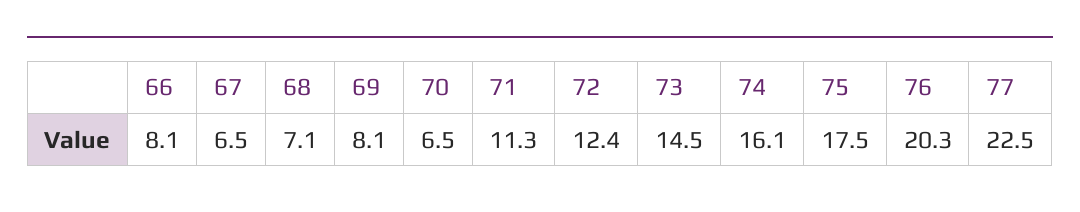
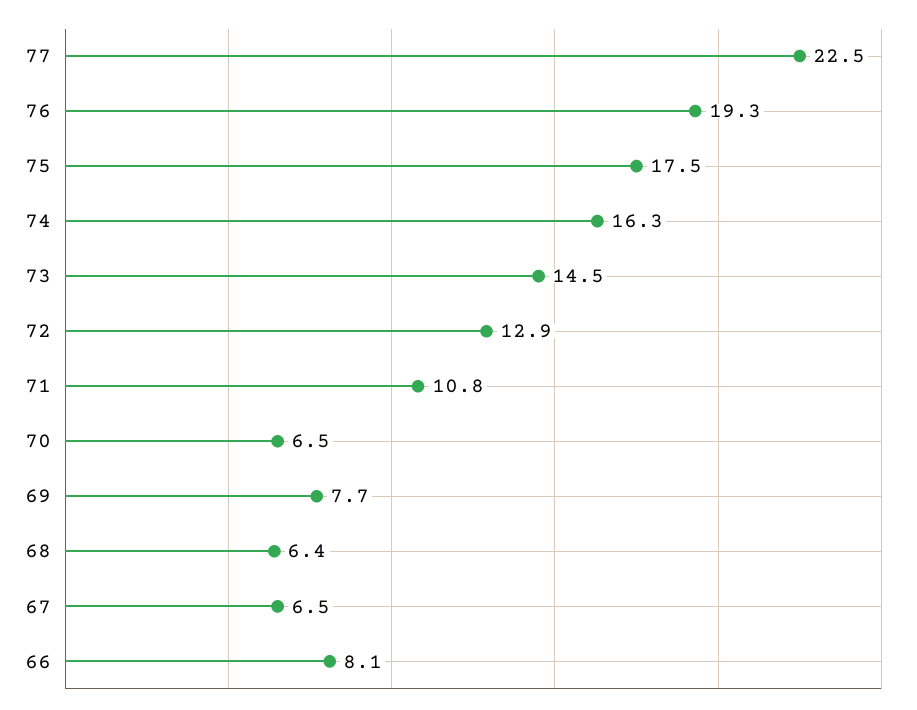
68: 7.1 -> 6.4
69: 8.1 -> 7.7
71: 11.3 -> 10.8
72: 12.4 -> 12.9
74: 16.1 -> 16.3
76: 20.3 -> 19.3

